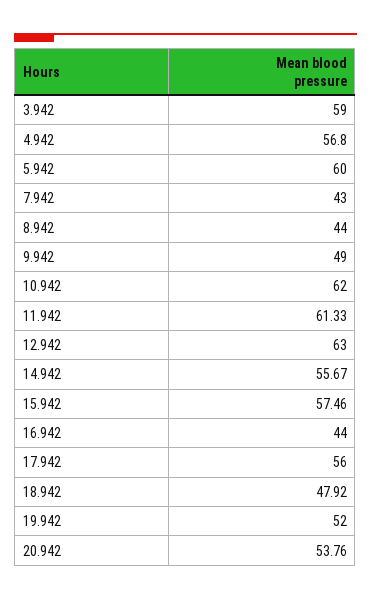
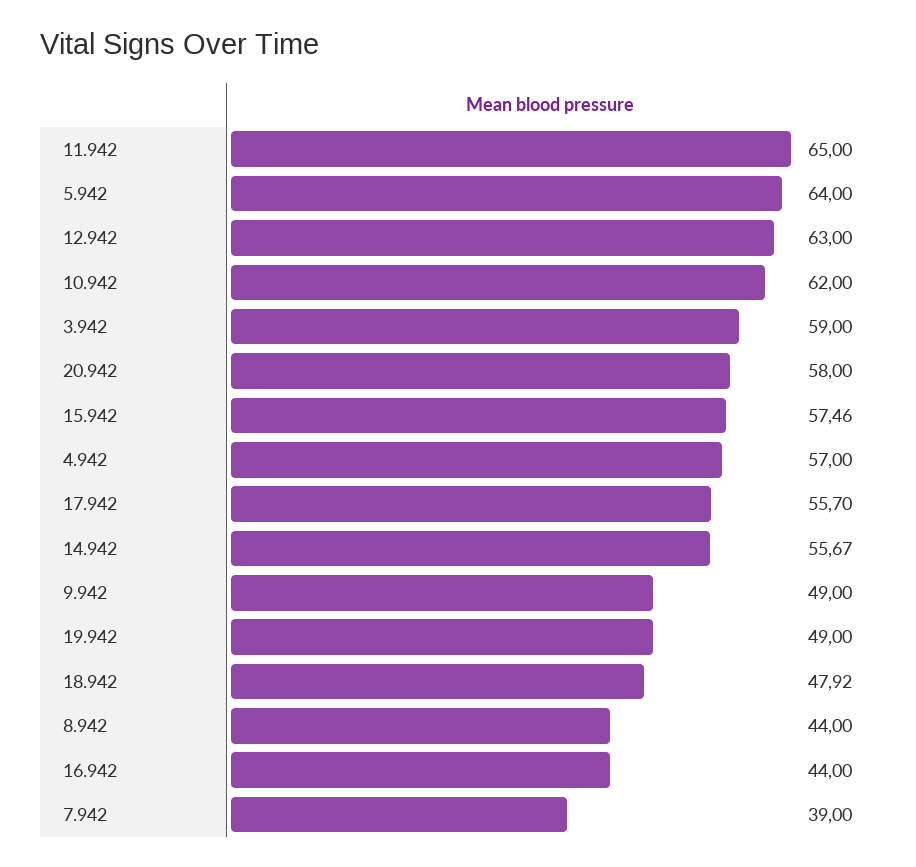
4.942: 56.8 -> 57
5.942: 60 -> 64
7.942: 43 -> 39
11.942: 61.33 -> 65
17.942: 56 -> 55.7
19.942: 52 -> 49
20.942: 53.76 -> 58

